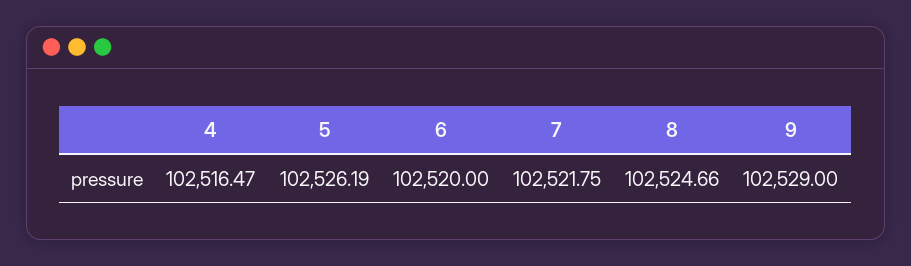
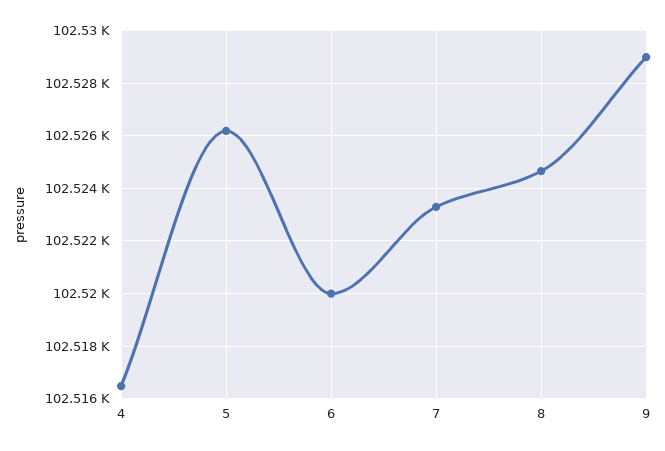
7: 102521.75 -> 102523.25

